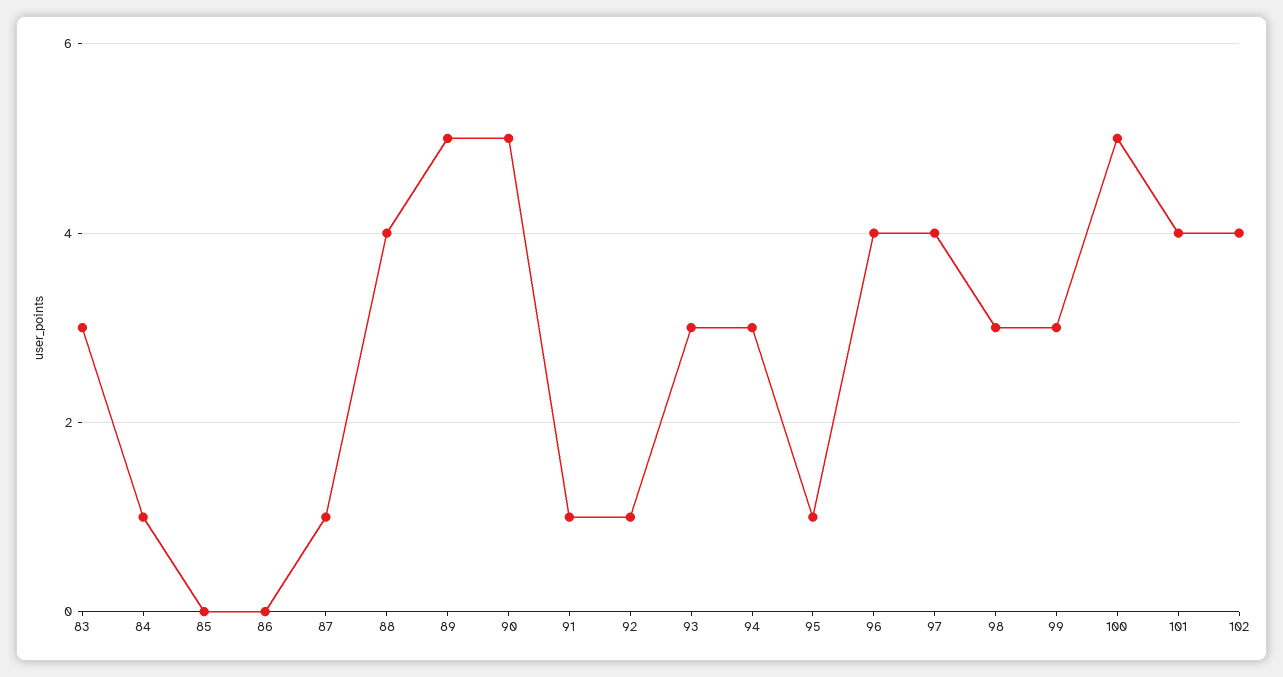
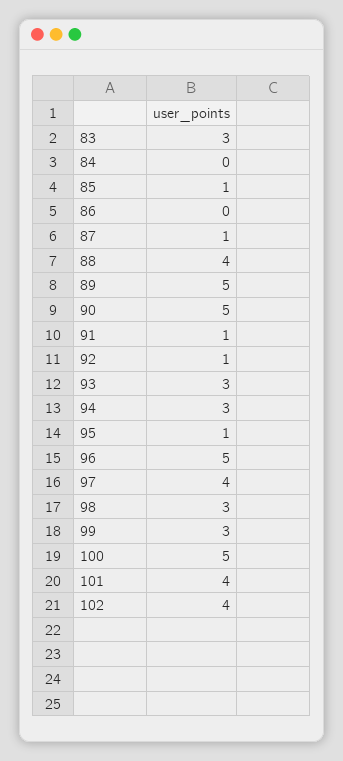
84: 1 -> 0
85: 0 -> 1
96: 4 -> 5

